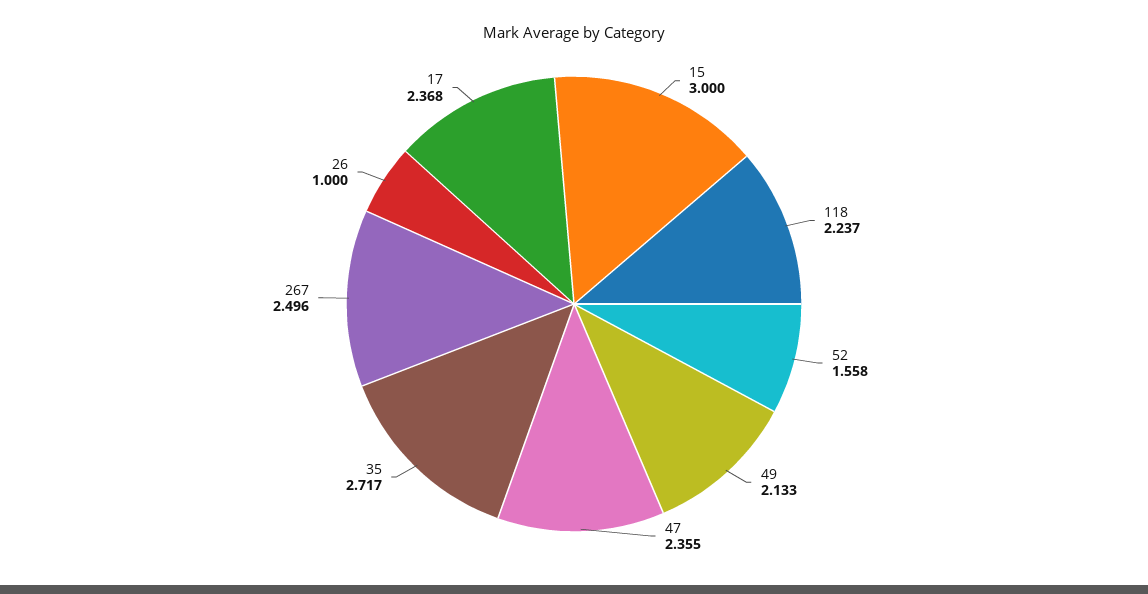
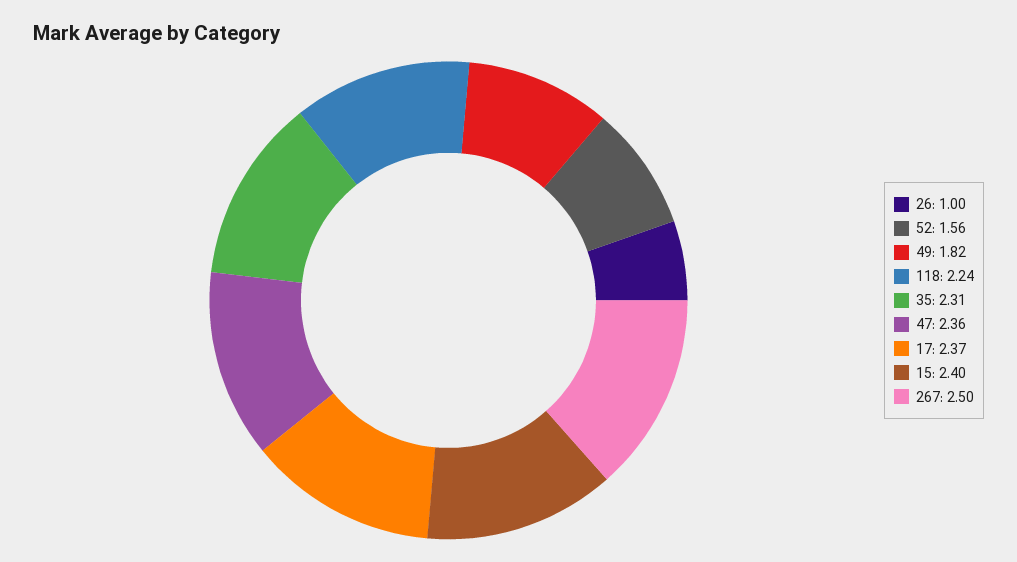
15: 3 -> 2.4
49: 2.133 -> 1.82
35: 2.717 -> 2.31

